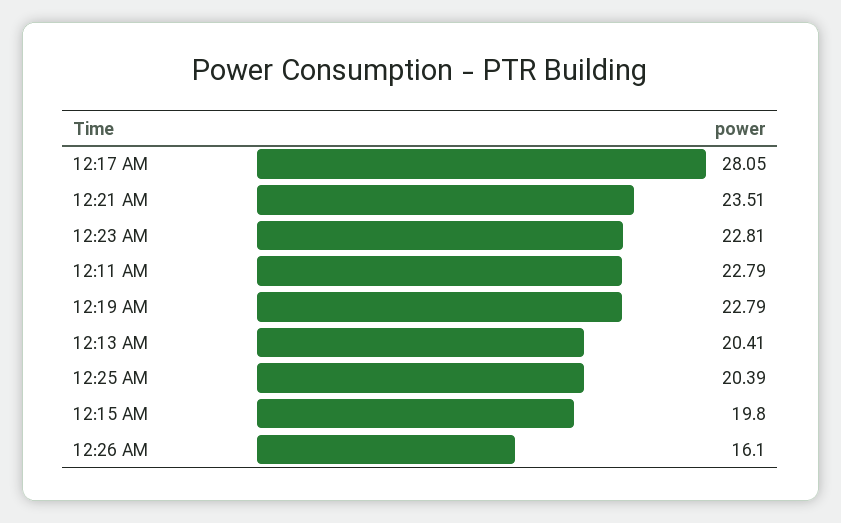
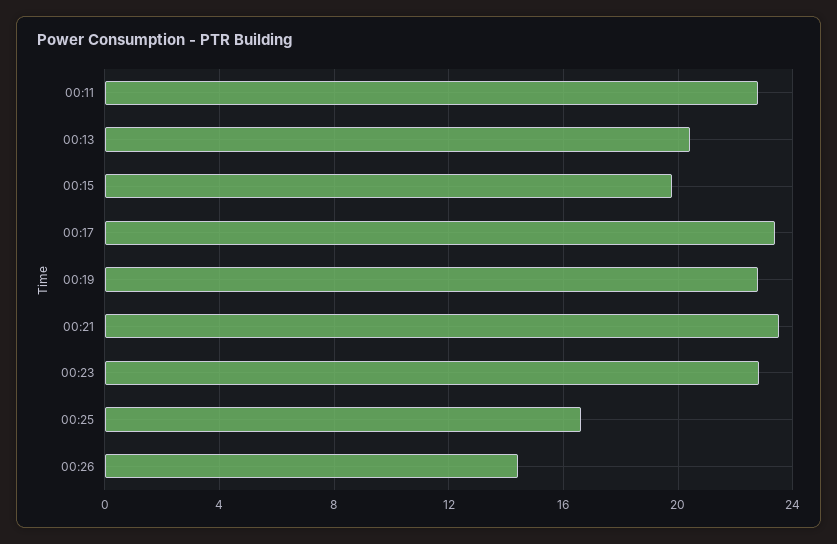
12:17 AM: 28.05 -> 23.5
12:25 AM: 20.39 -> 16.5
12:26 AM: 16.1 -> 14.5

